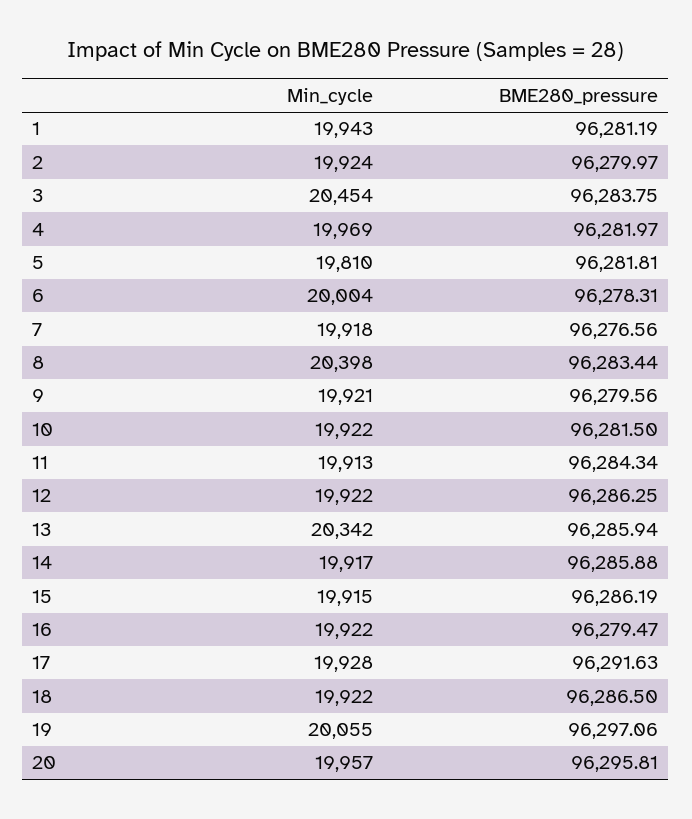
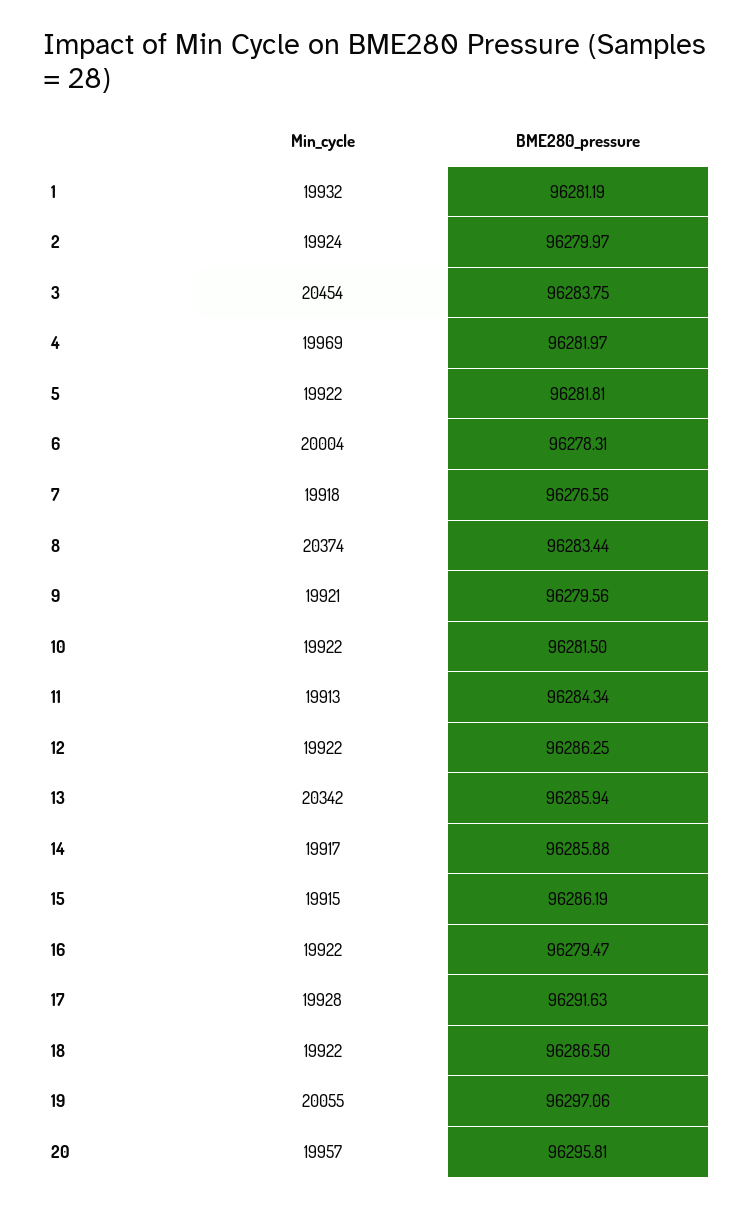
Min_cycle, 1: 19943 -> 19932
Min_cycle, 5: 19810 -> 19922
Min_cycle, 8: 20398 -> 20374

